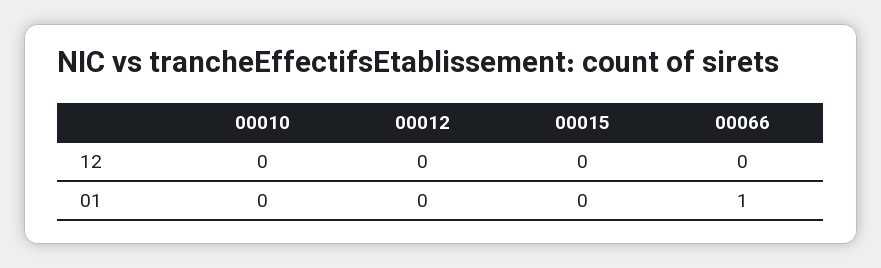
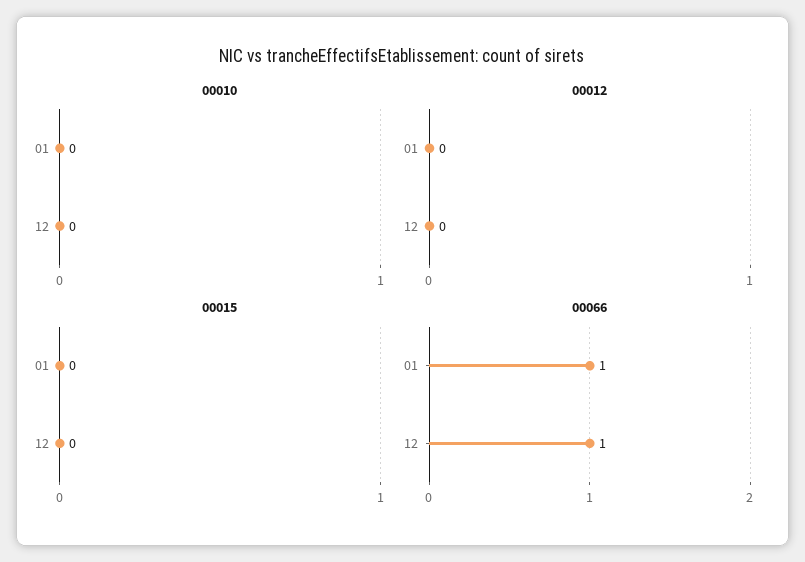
00066, 12: 0 -> 1

